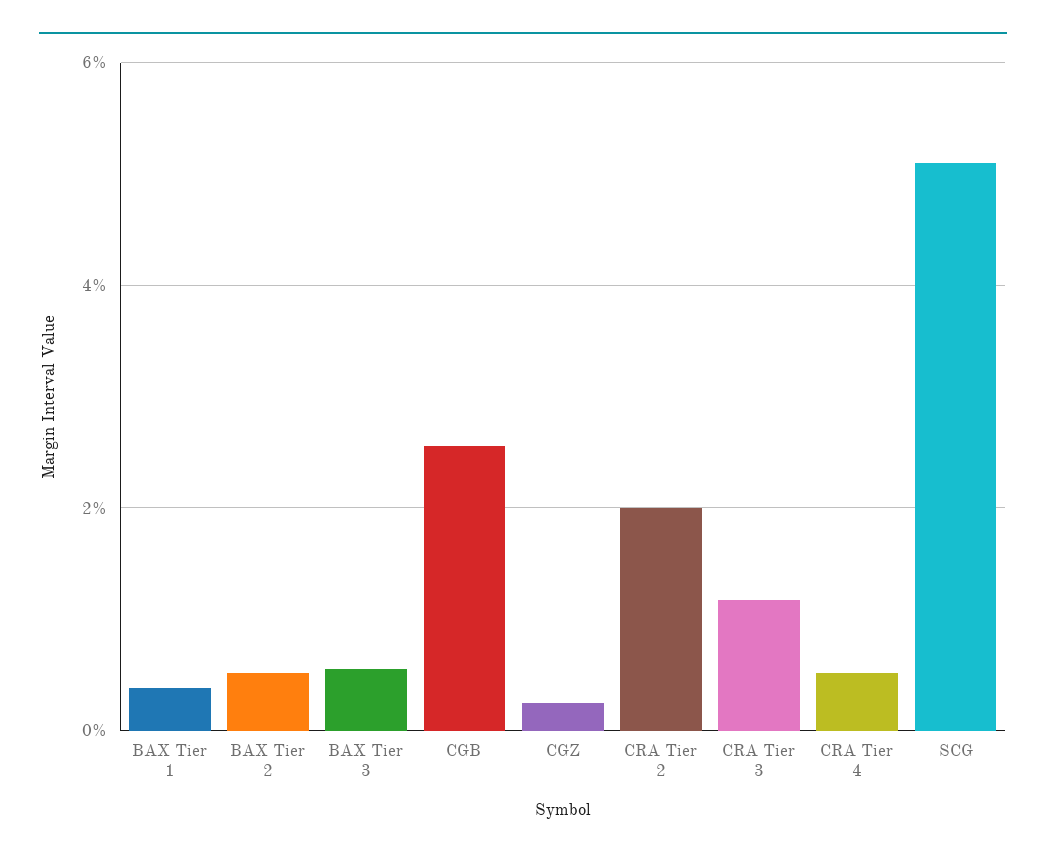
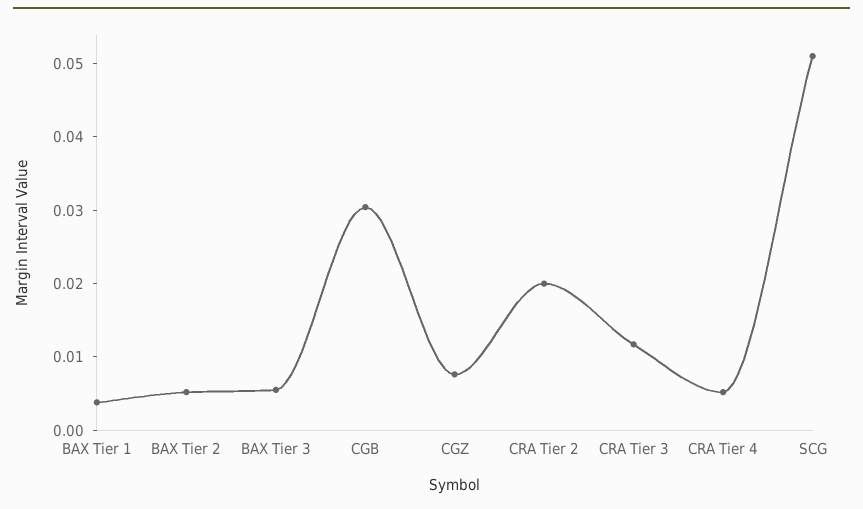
CGB: 0.026 -> 0.03
CGZ: 0.002 -> 0.008

